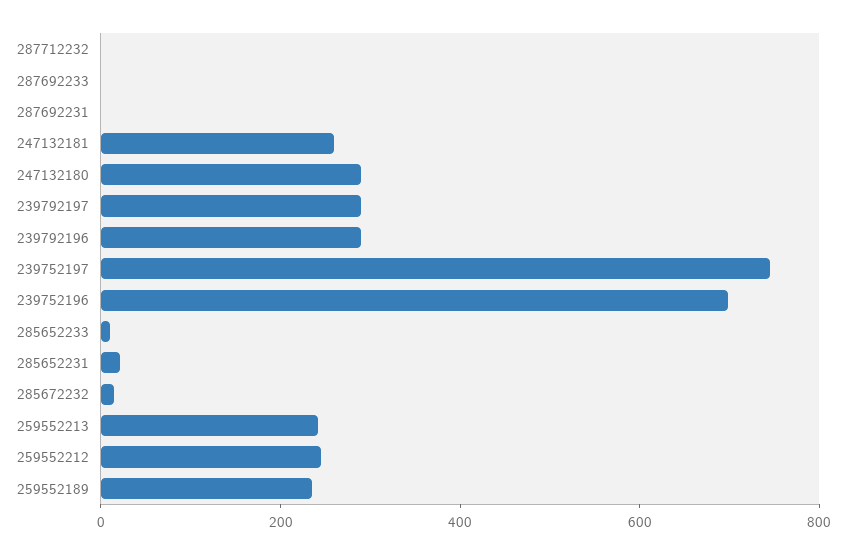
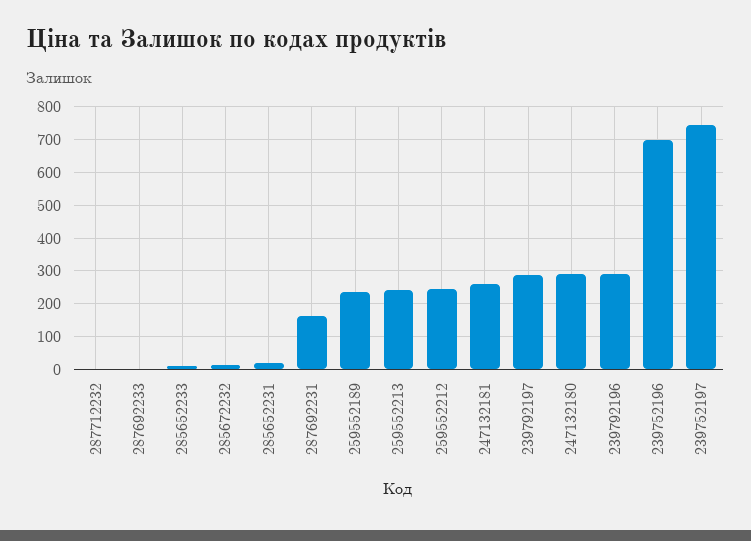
287692231: 0 -> 160

